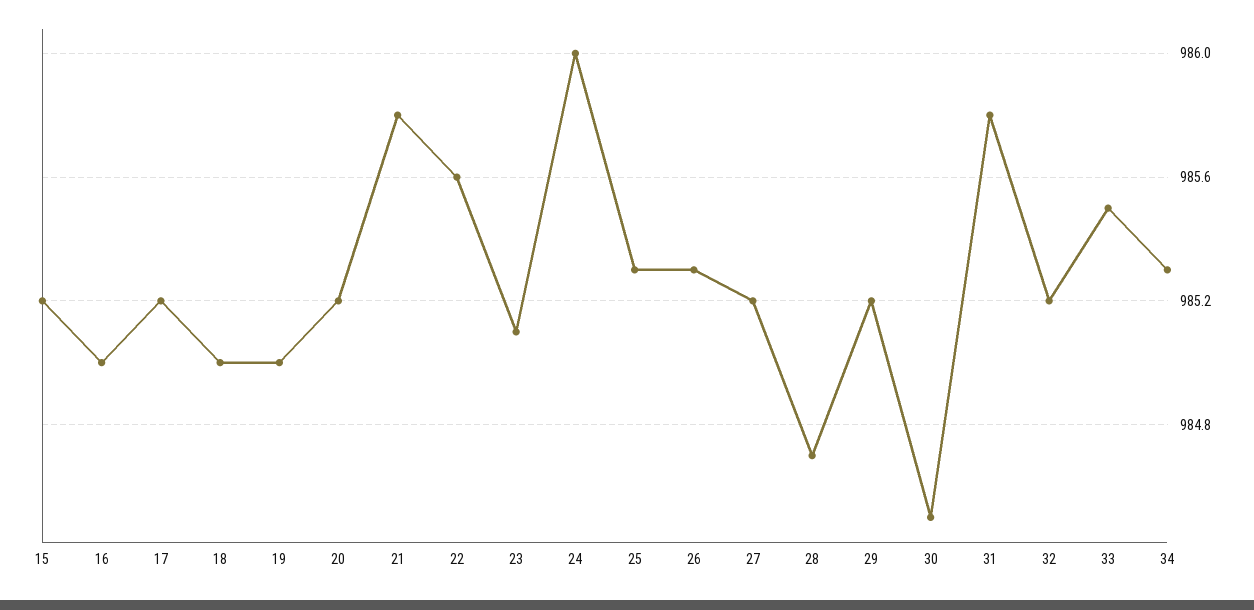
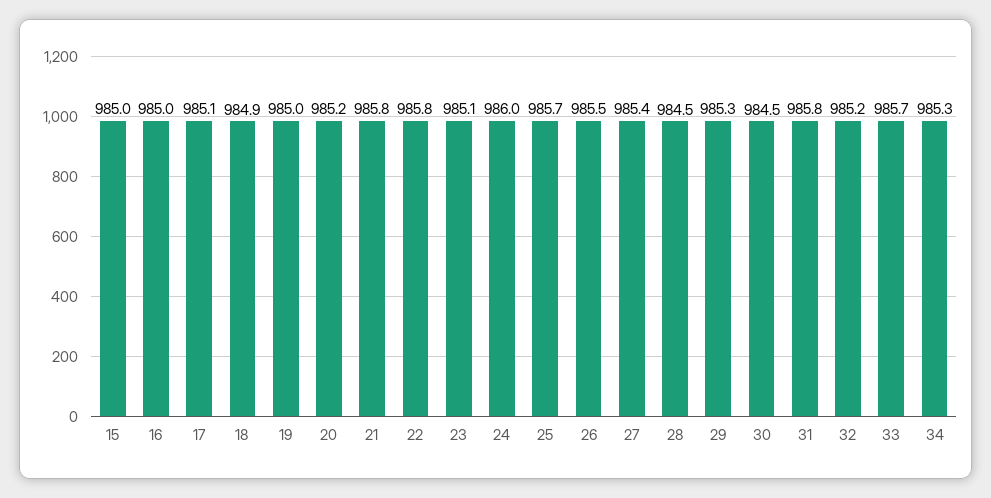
15: 985.2 -> 985
17: 985.2 -> 985.1
18: 985 -> 984.9
22: 985.6 -> 985.8
25: 985.3 -> 985.7
26: 985.3 -> 985.5
27: 985.2 -> 985.4
28: 984.7 -> 984.5
29: 985.2 -> 985.3
33: 985.5 -> 985.7

